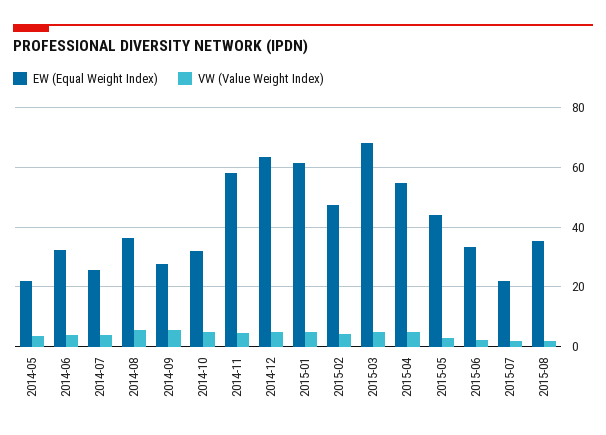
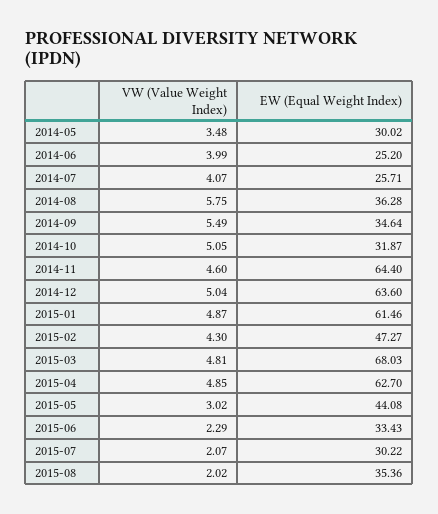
EW (Equal Weight Index), 2014-05: 22.5 -> 30.02
EW (Equal Weight Index), 2014-06: 32.5 -> 25.2
EW (Equal Weight Index), 2014-09: 27.5 -> 34.64
EW (Equal Weight Index), 2014-11: 57.5 -> 64.4
EW (Equal Weight Index), 2015-04: 55 -> 62.7
EW (Equal Weight Index), 2015-07: 22.5 -> 30.22

